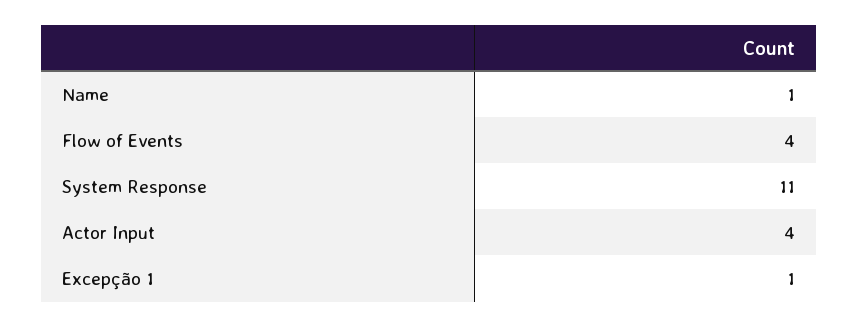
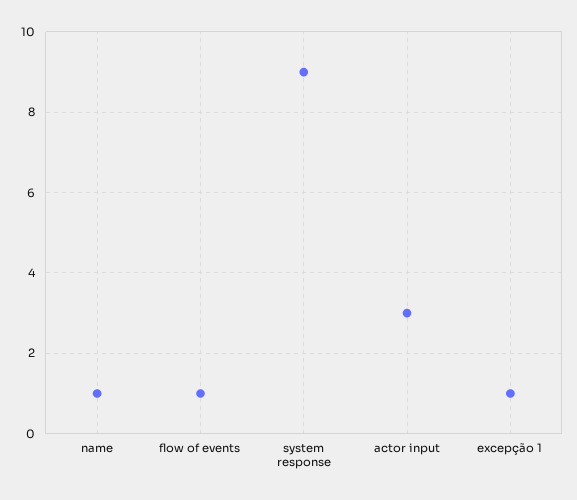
Flow of Events: 4 -> 1
System Response: 11 -> 9
Actor Input: 4 -> 3

